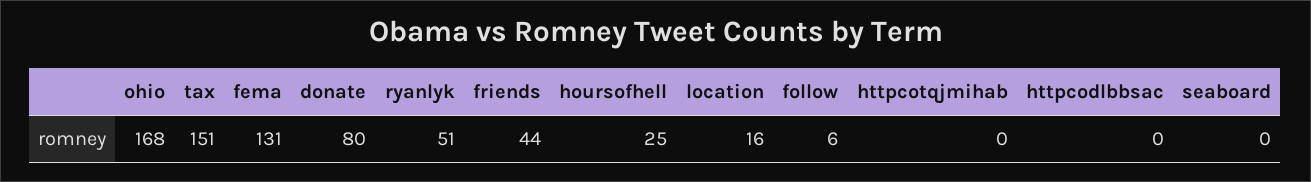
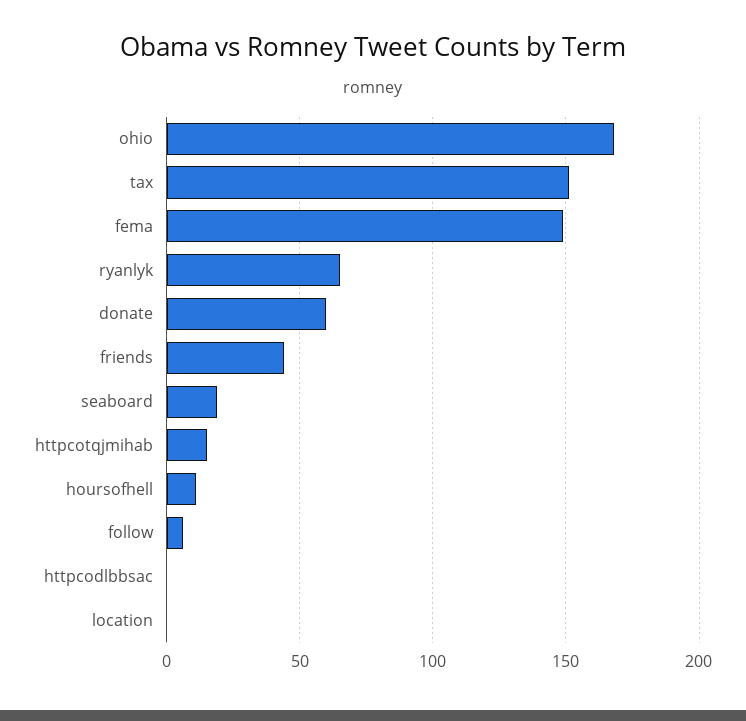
fema: 131 -> 150
donate: 80 -> 60
ryanlyk: 51 -> 65
hoursofhell: 25 -> 10
location: 16 -> 0
httpcotqjmihab: 0 -> 15
seaboard: 0 -> 20

